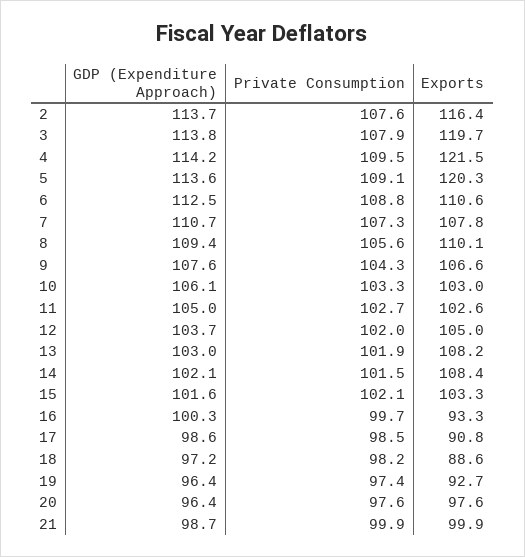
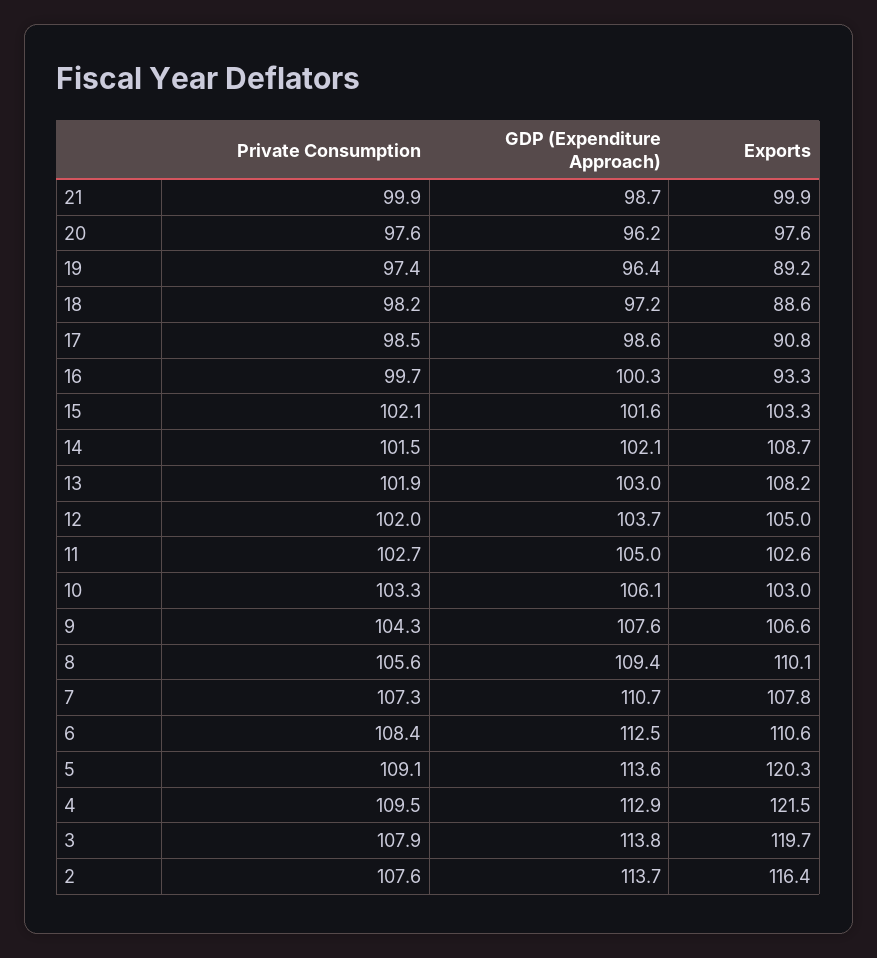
GDP (Expenditure Approach), 4: 114.2 -> 112.9
Private Consumption, 6: 108.8 -> 108.4
Exports, 14: 108.4 -> 108.7
Exports, 19: 92.7 -> 89.2
GDP (Expenditure Approach), 20: 96.4 -> 96.2

